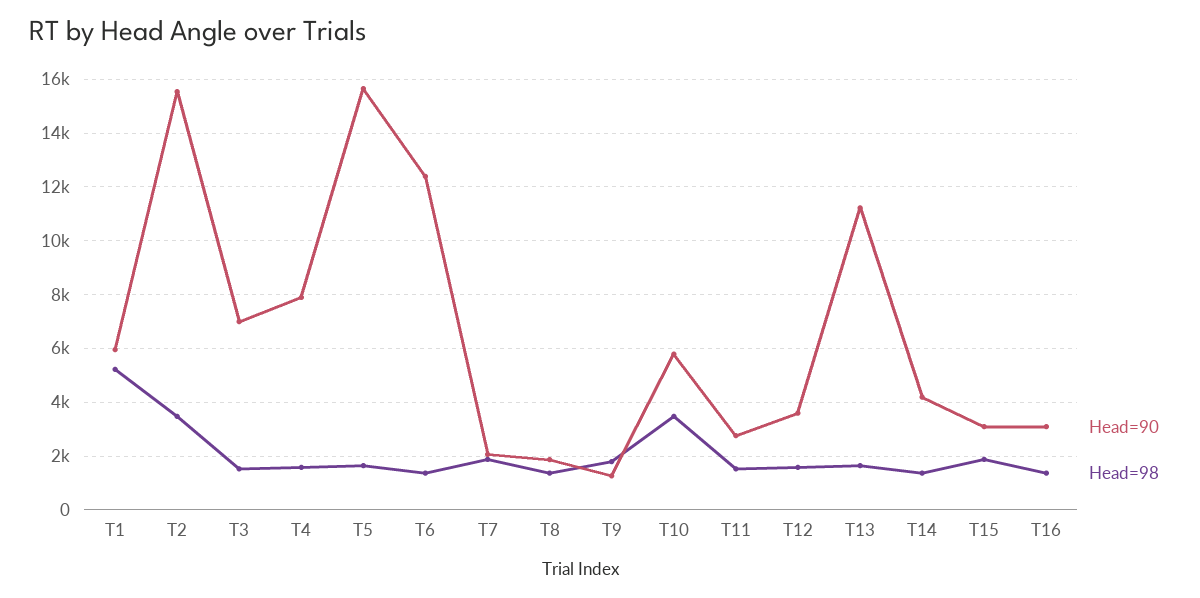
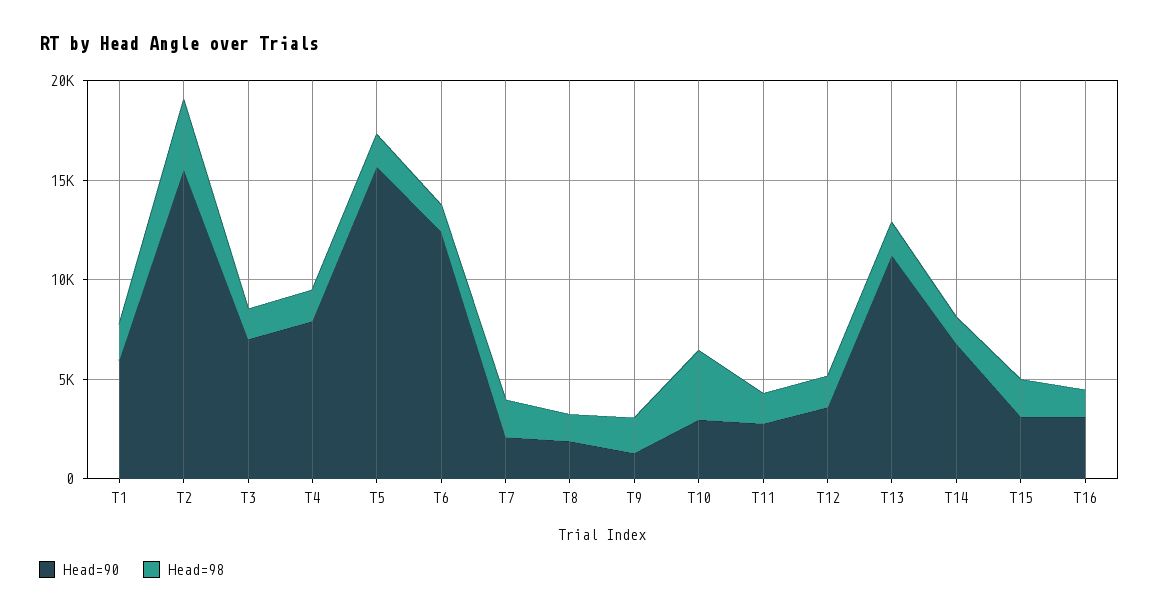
Head=98, T1: 5250 -> 2000
Head=90, T10: 5750 -> 3000
Head=90, T14: 4250 -> 7000

